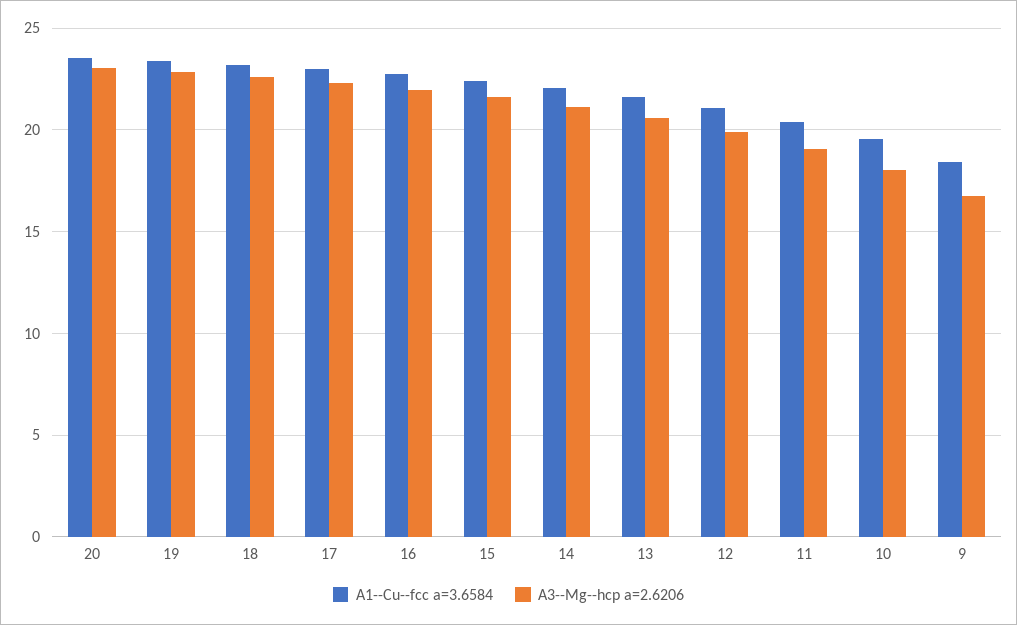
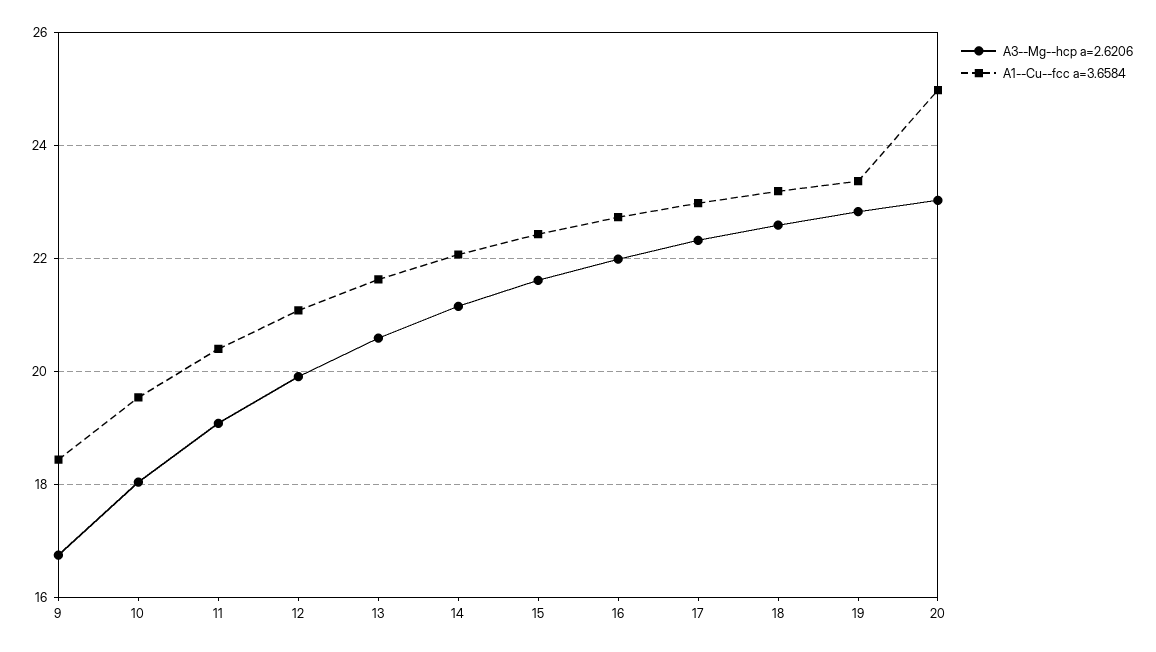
A1--Cu--fcc a=3.6584, 20: 23.5 -> 25

